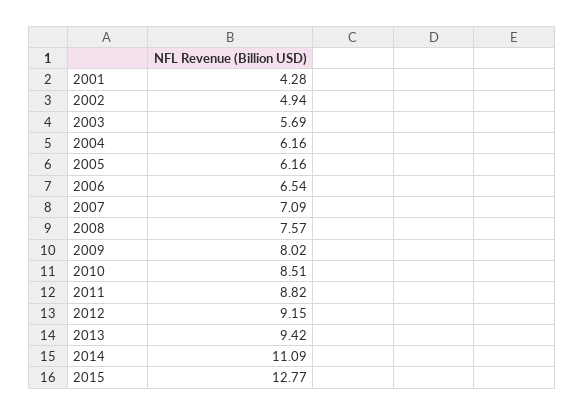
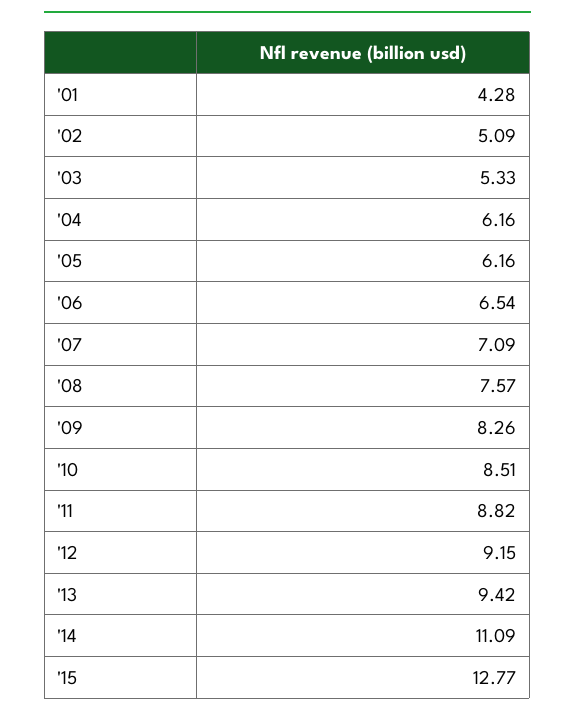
2002: 4.94 -> 5.09
2003: 5.69 -> 5.33
2009: 8.02 -> 8.26

